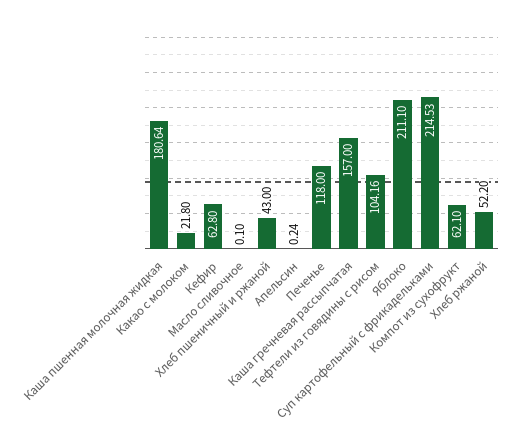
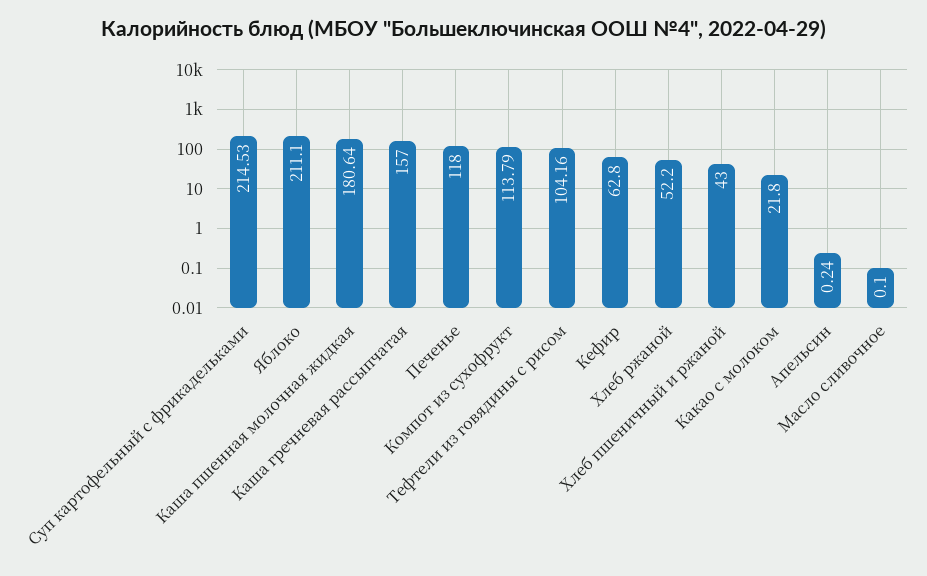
Компот из сухофрукт: 62.1 -> 113.79

